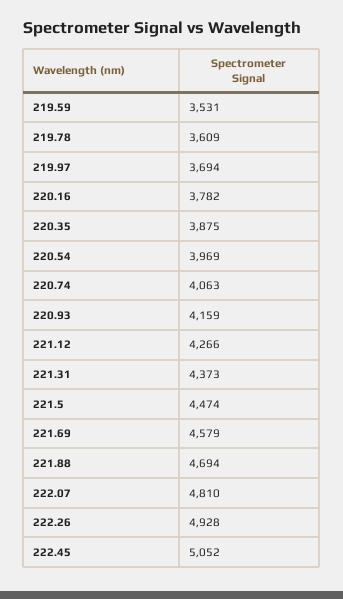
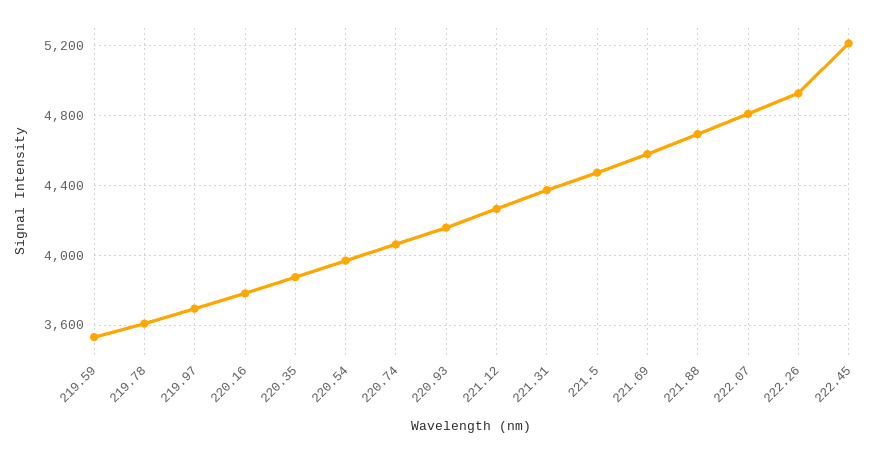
222.45: 5052 -> 5200

